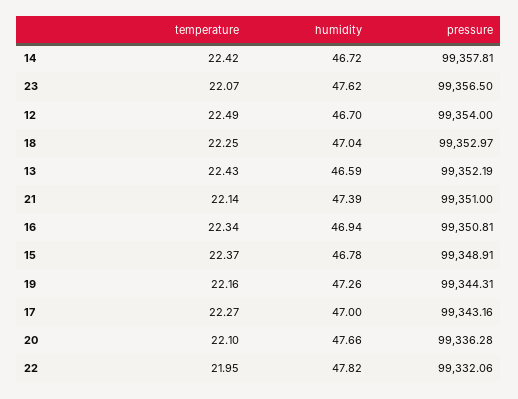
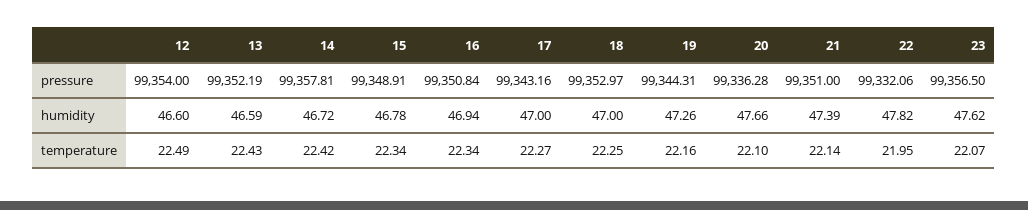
humidity, 12: 46.7 -> 46.6
humidity, 18: 47.04 -> 47
pressure, 16: 99350.81 -> 99350.84
temperature, 15: 22.37 -> 22.34

